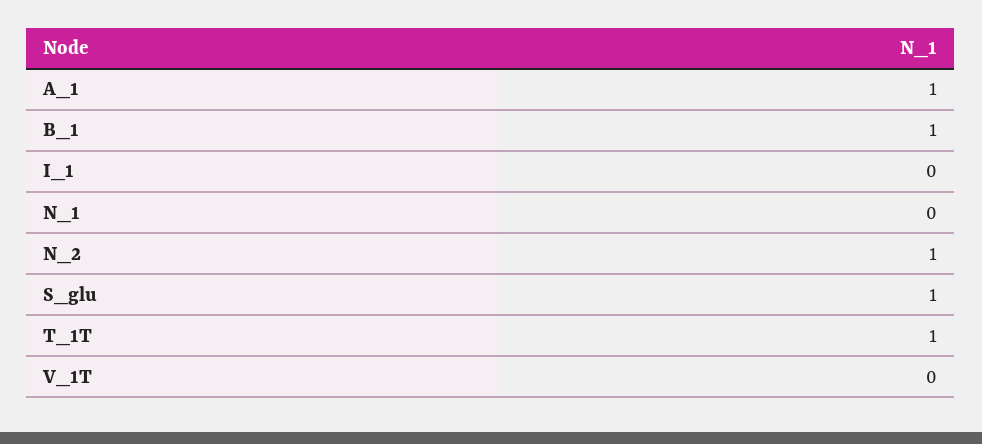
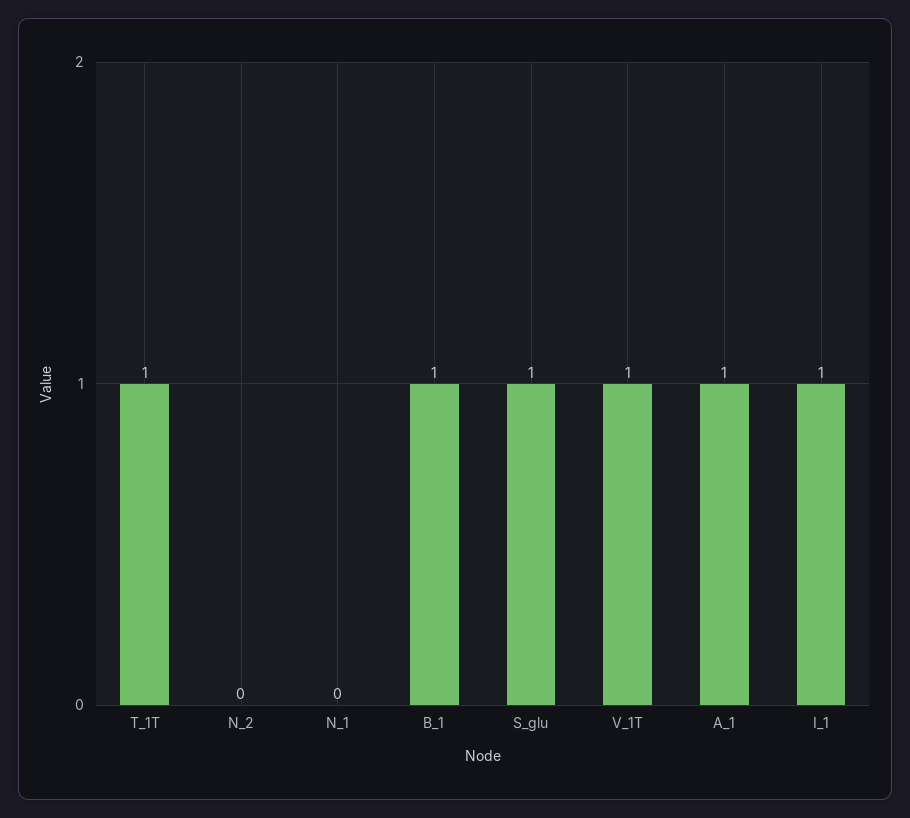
I_1: 0 -> 1
N_2: 1 -> 0
V_1T: 0 -> 1

